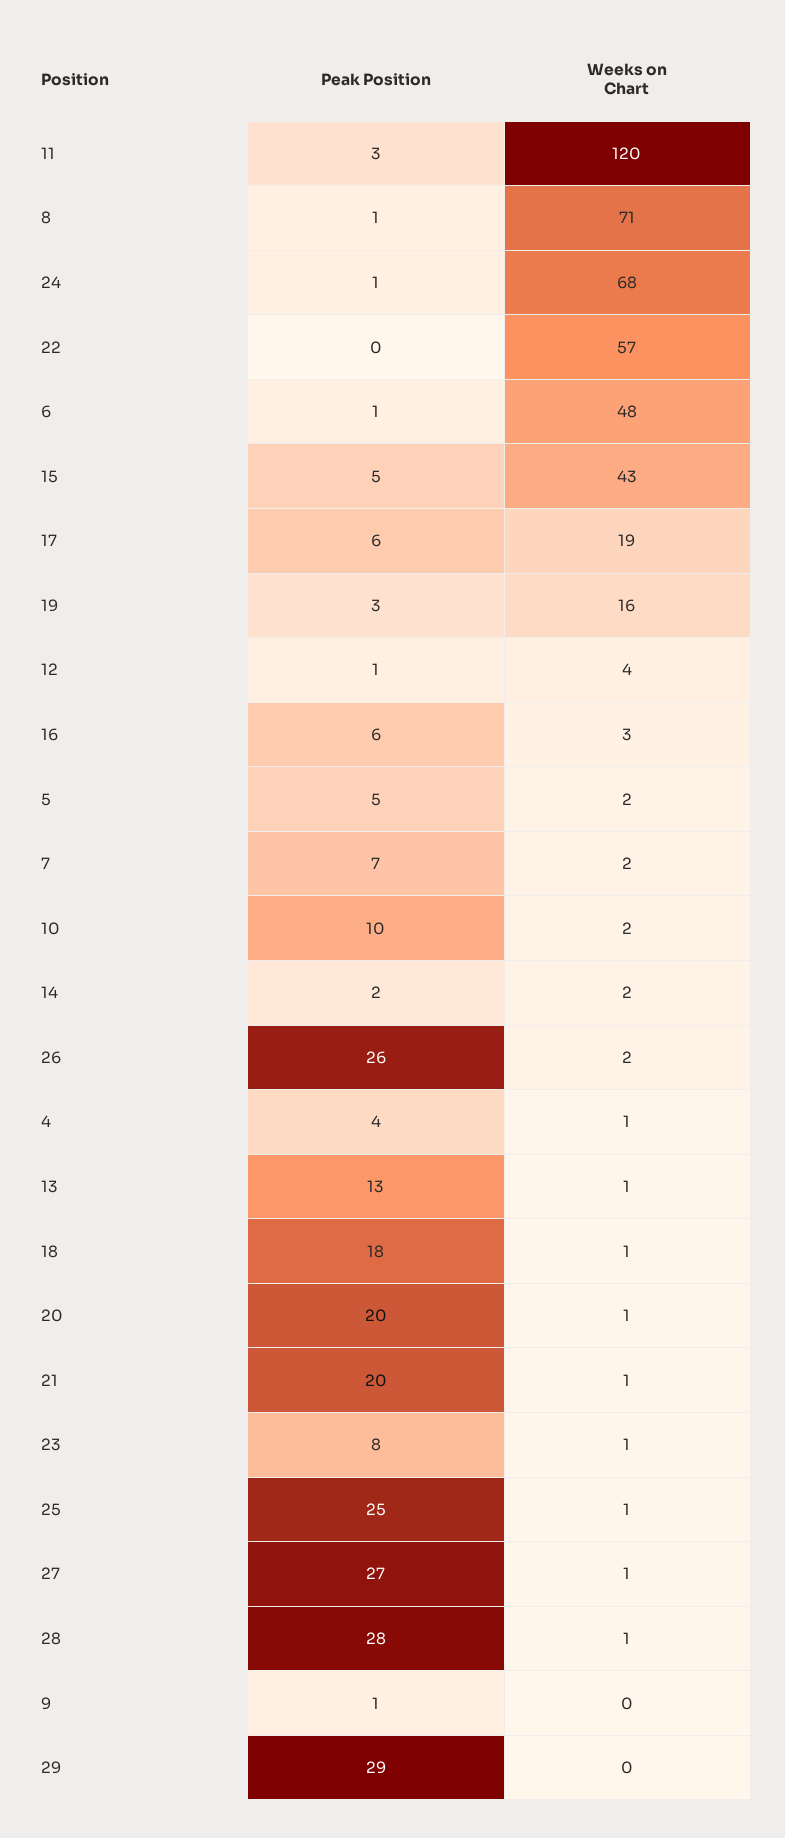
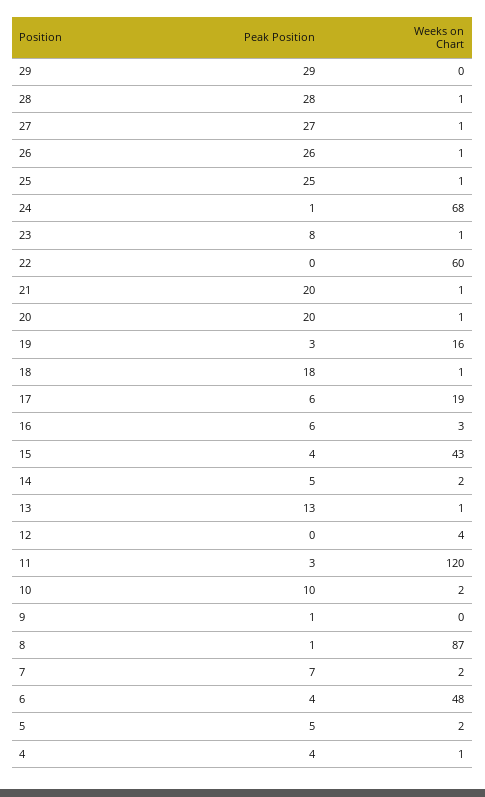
Weeks on Chart, 8: 71 -> 87
Weeks on Chart, 22: 57 -> 60
Peak Position, 6: 1 -> 4
Peak Position, 15: 5 -> 4
Peak Position, 12: 1 -> 0
Peak Position, 14: 2 -> 5
Weeks on Chart, 26: 2 -> 1

